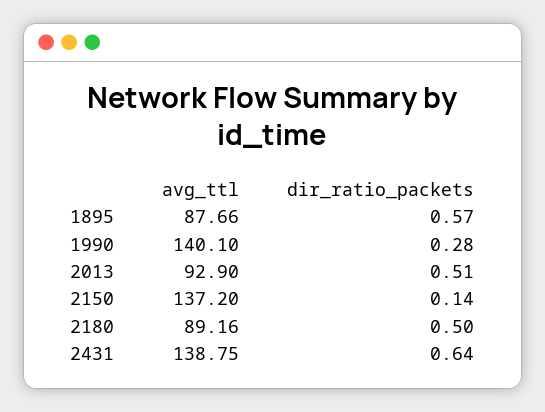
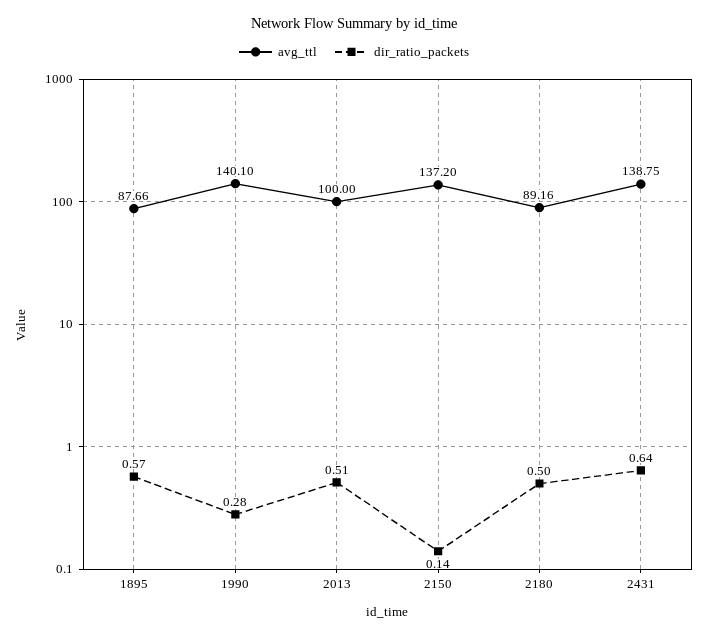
avg_ttl, 2013: 92.9 -> 100

